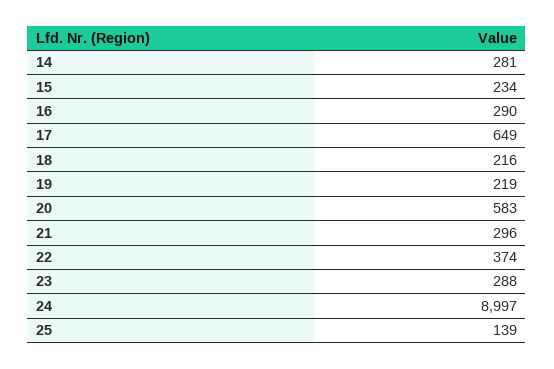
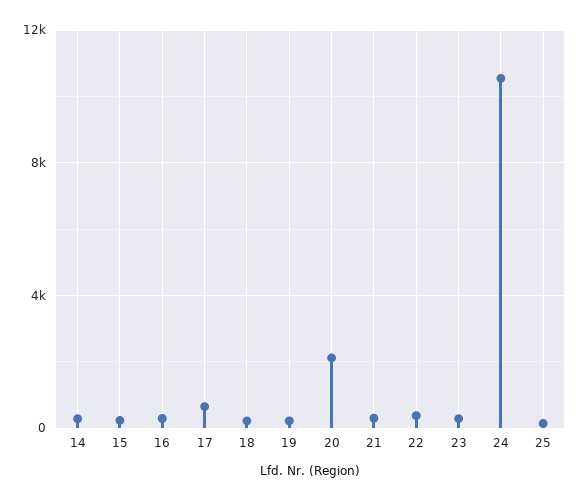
20: 583 -> 2000
24: 8997 -> 10500

